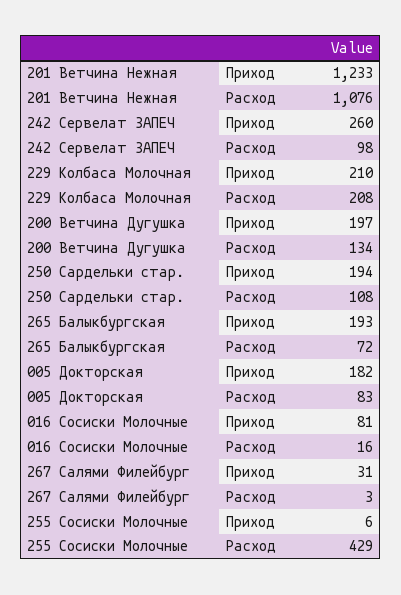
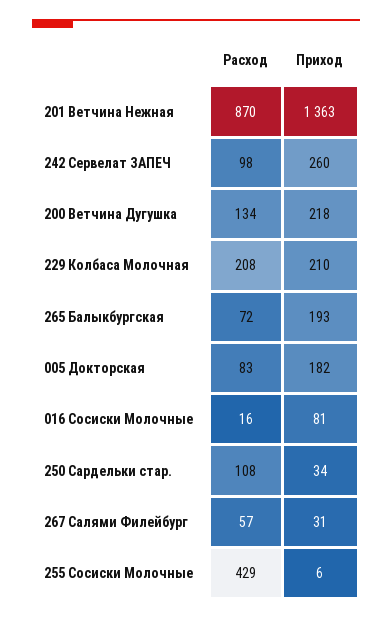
201 Ветчина Нежная, Приход: 1233 -> 1363
201 Ветчина Нежная, Расход: 1076 -> 870
200 Ветчина Дугушка, Приход: 197 -> 218
250 Сардельки стар., Приход: 194 -> 34
267 Салями Филейбург, Расход: 3 -> 57

